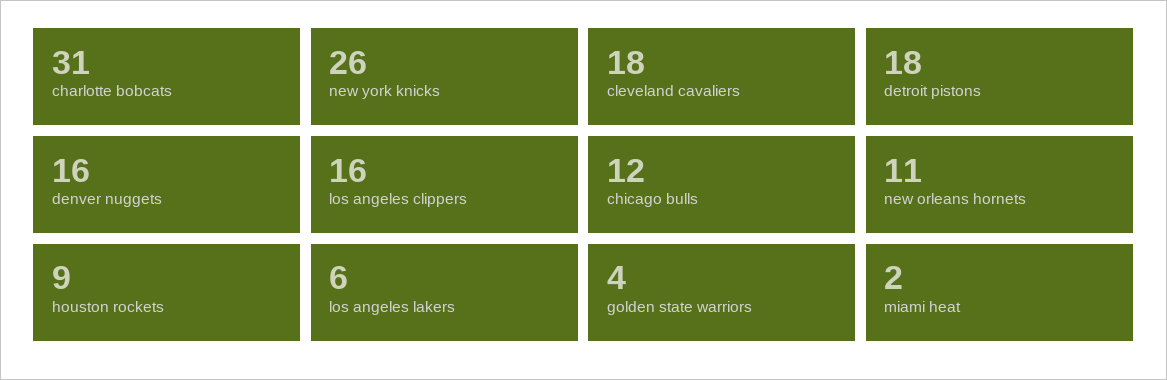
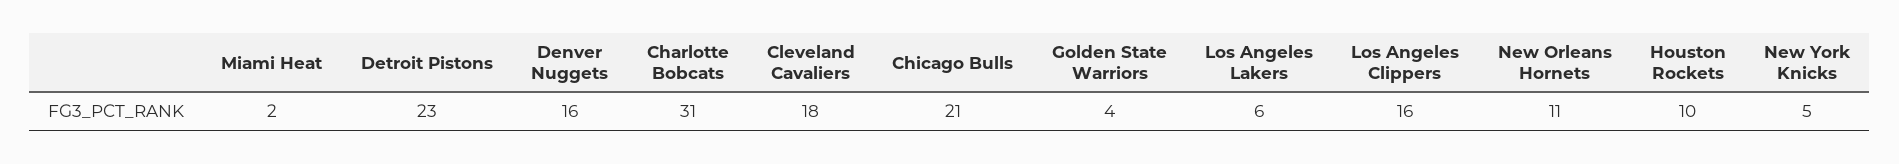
new york knicks: 26 -> 5
detroit pistons: 18 -> 23
chicago bulls: 12 -> 21
houston rockets: 9 -> 10

